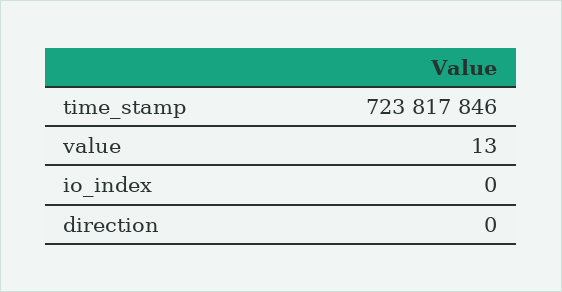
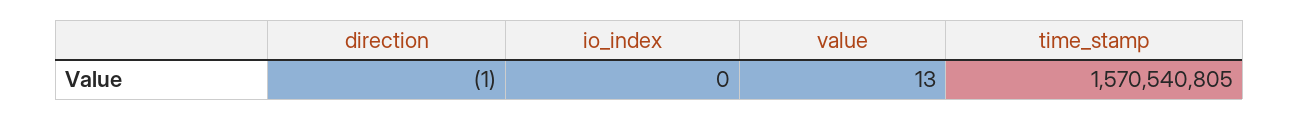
time_stamp: 723817846 -> 1570540805
direction: 0 -> -1

